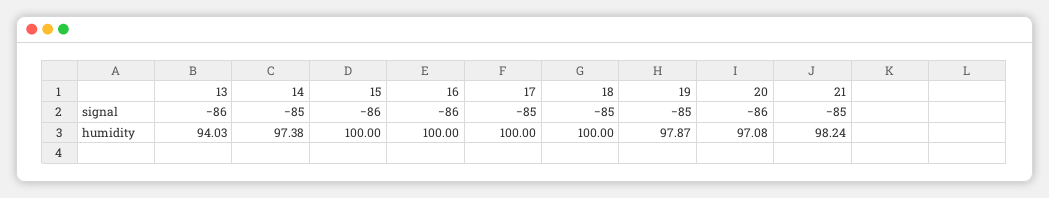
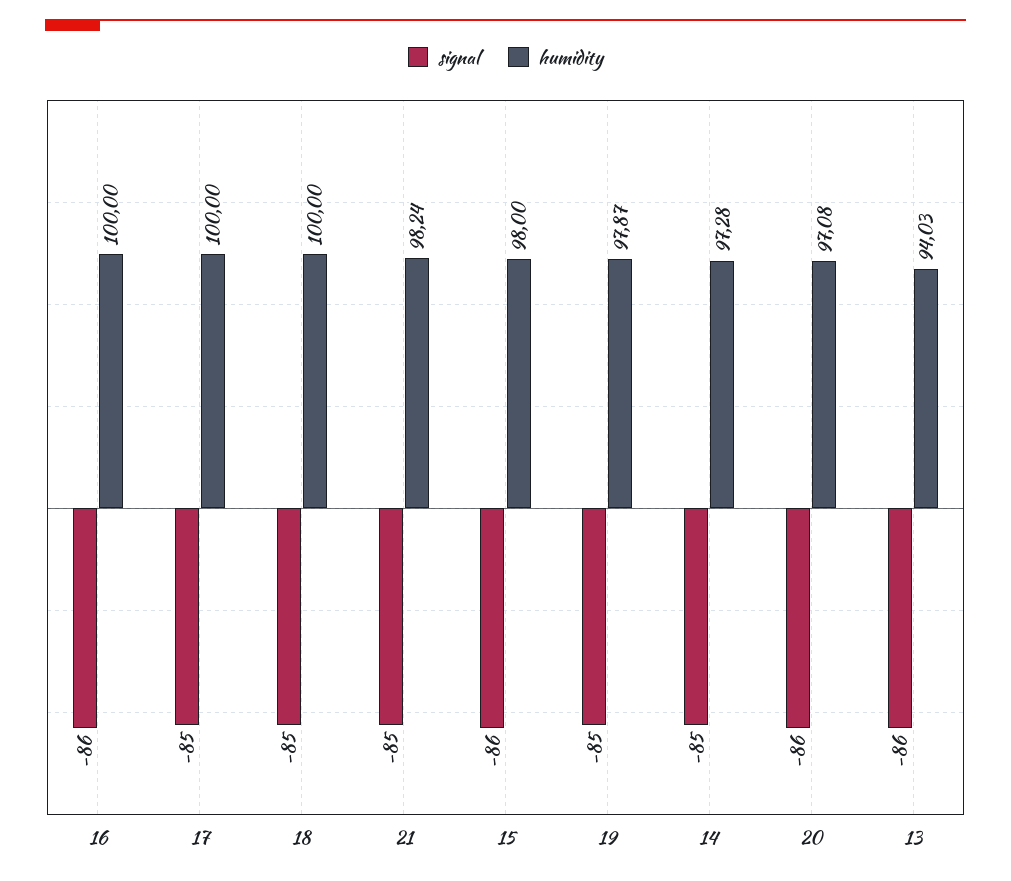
humidity, 14: 97.38 -> 97.28
humidity, 15: 100 -> 98

